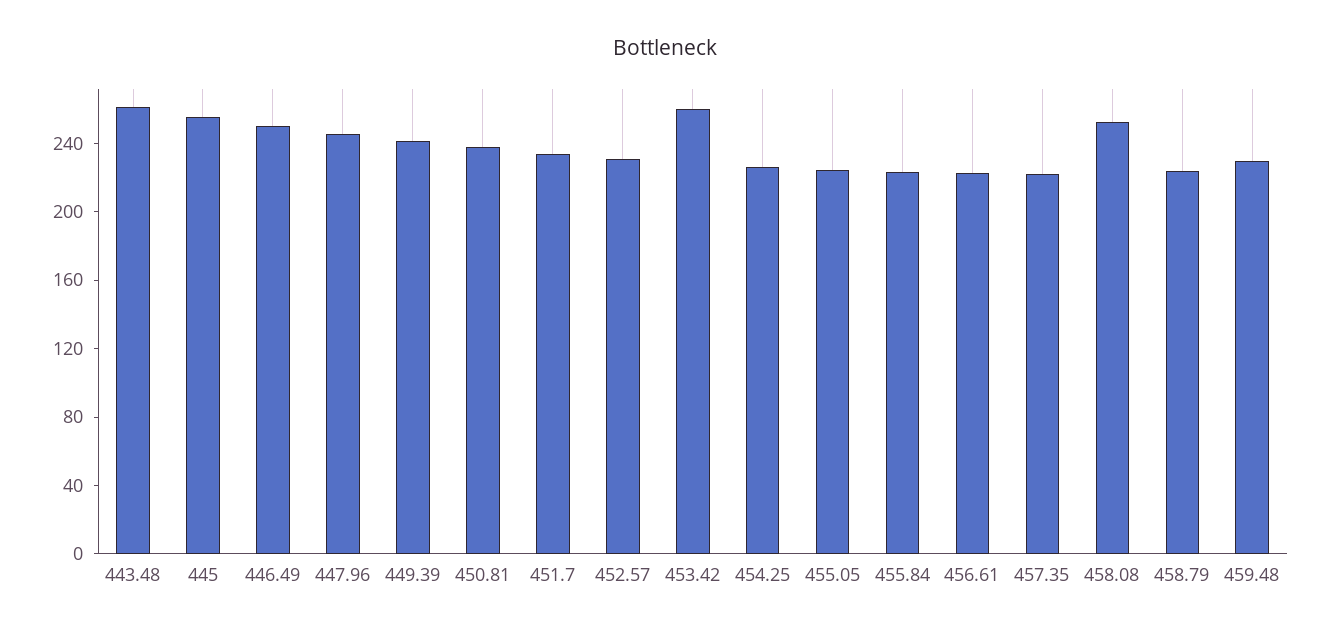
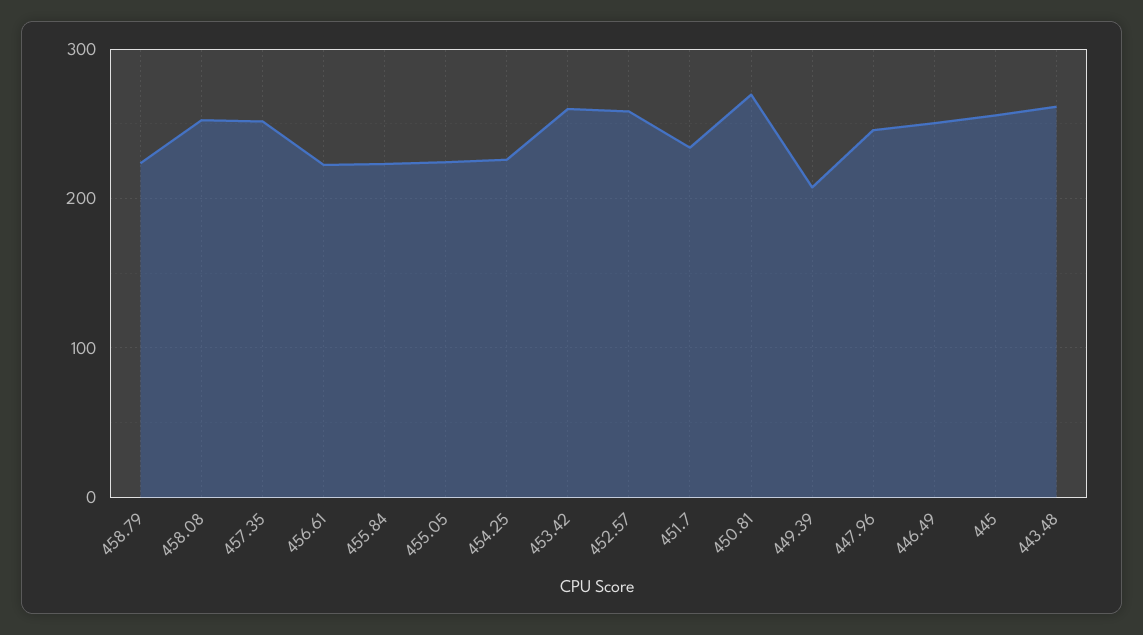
449.39: 240 -> 210
450.81: 240 -> 270
452.57: 230 -> 260
457.35: 220 -> 250
459.48: 230 -> none

